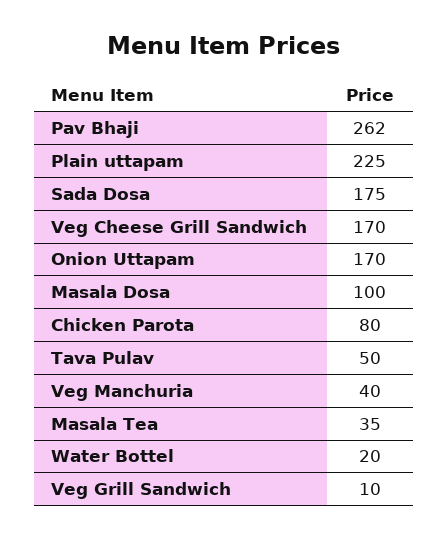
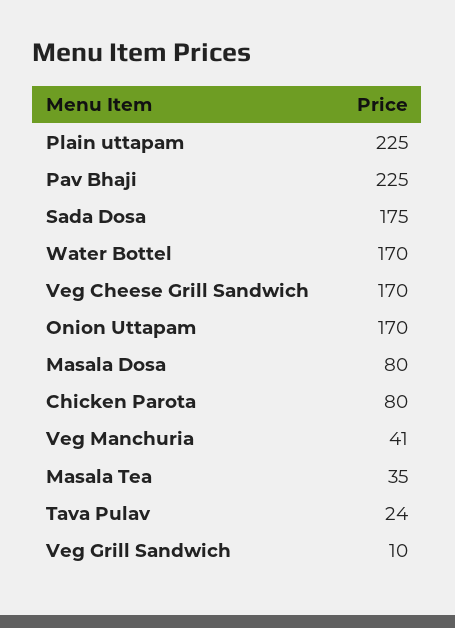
Pav Bhaji: 262 -> 225
Masala Dosa: 100 -> 80
Tava Pulav: 50 -> 24
Veg Manchuria: 40 -> 41
Water Bottel: 20 -> 170

